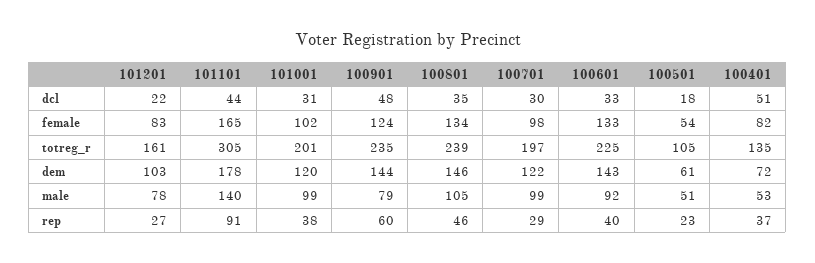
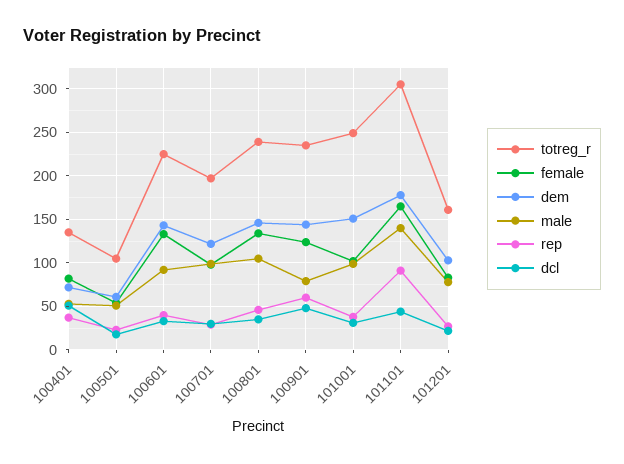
totreg_r, 101001: 201 -> 250
dem, 101001: 120 -> 150

